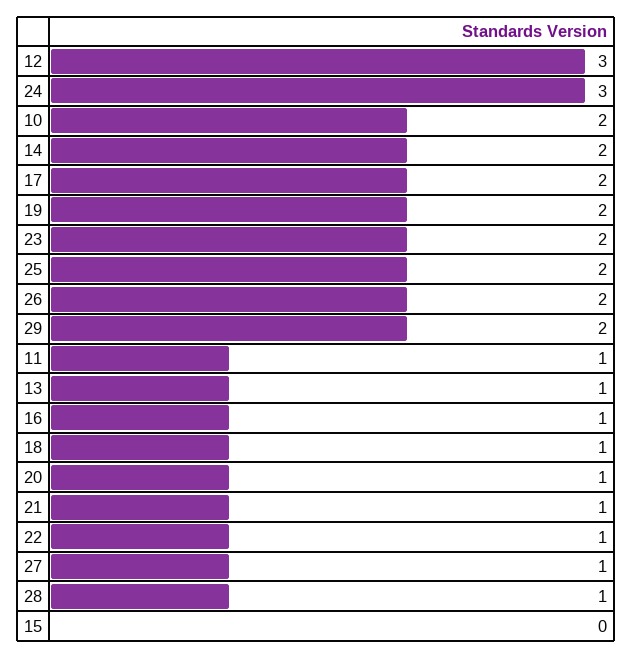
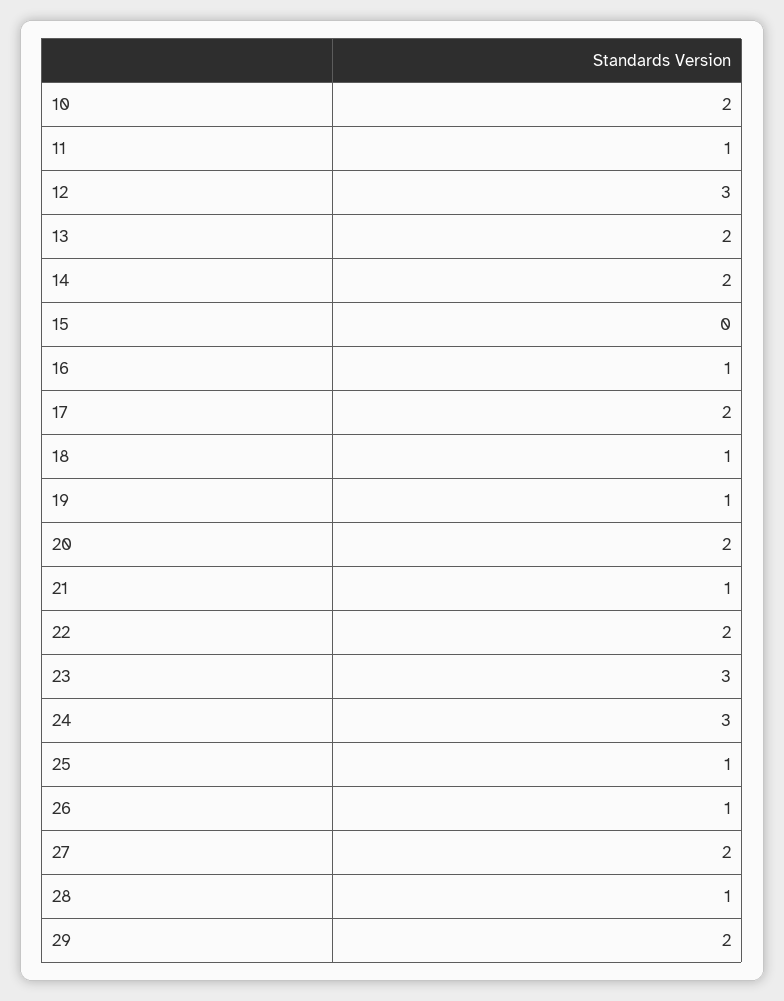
19: 2 -> 1
23: 2 -> 3
25: 2 -> 1
26: 2 -> 1
13: 1 -> 2
20: 1 -> 2
22: 1 -> 2
27: 1 -> 2

